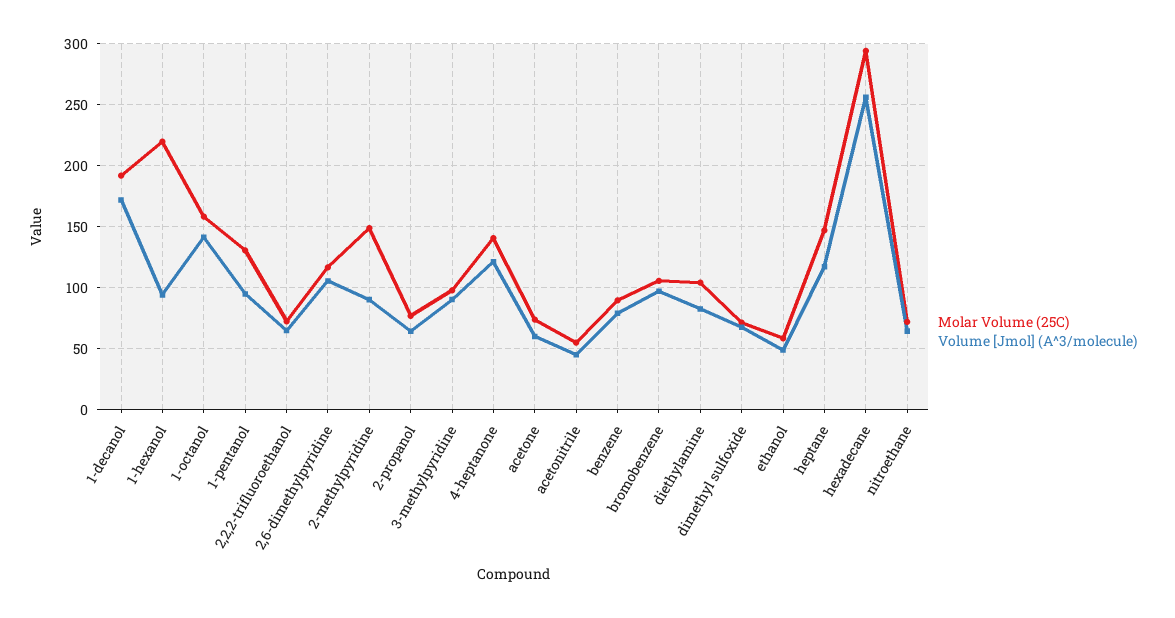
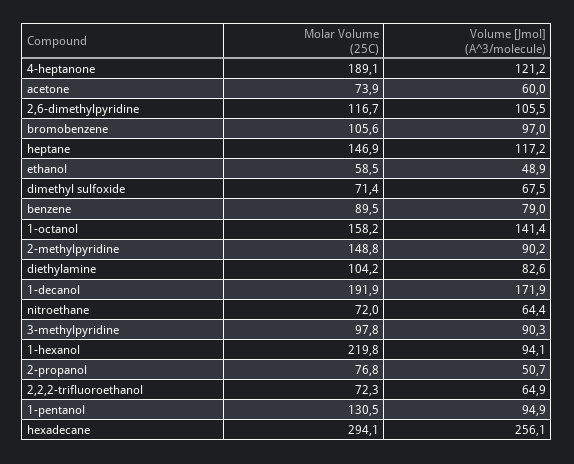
Volume [Jmol] (A^3/molecule), 2-propanol: 65 -> 50.7
Molar Volume (25C), 4-heptanone: 140 -> 189.1
Molar Volume (25C), acetonitrile: 55 -> none
Volume [Jmol] (A^3/molecule), acetonitrile: 45 -> none

